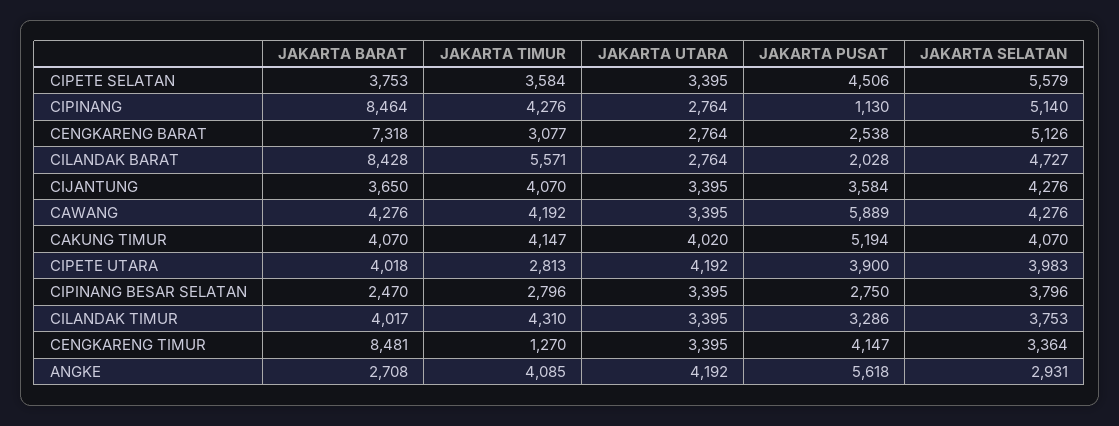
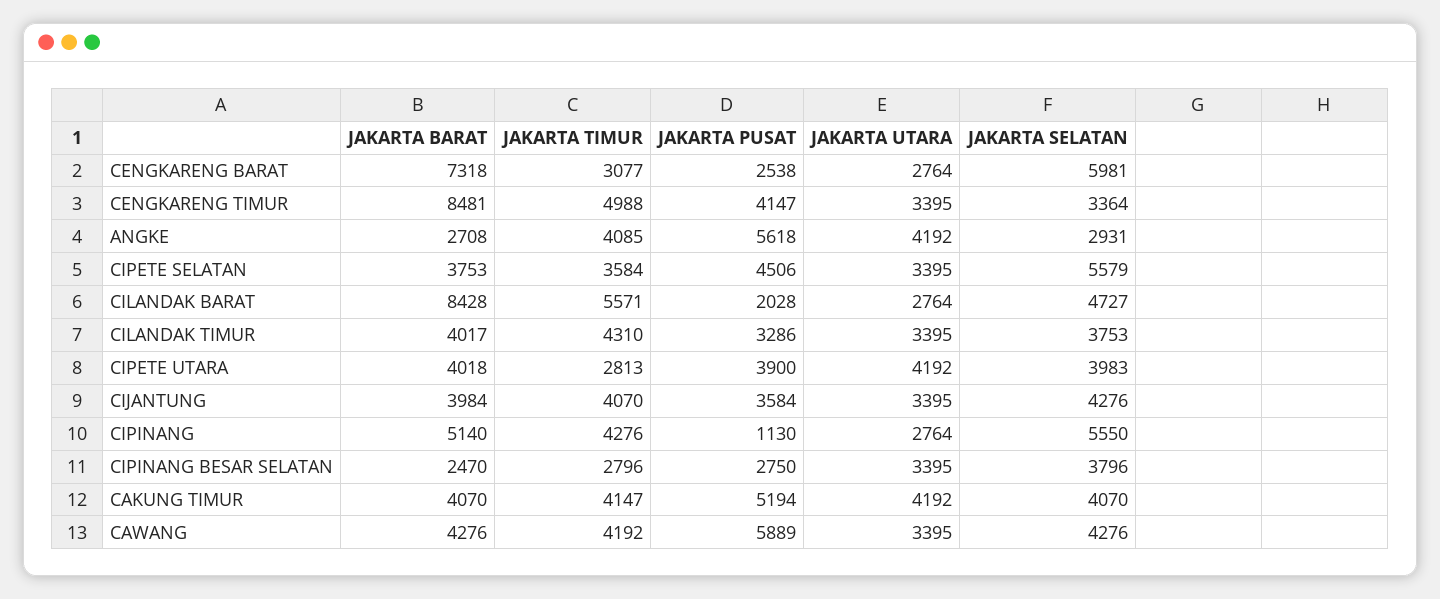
JAKARTA BARAT, CIPINANG: 8464 -> 5140
JAKARTA SELATAN, CIPINANG: 5140 -> 5550
JAKARTA SELATAN, CENGKARENG BARAT: 5126 -> 5981
JAKARTA BARAT, CIJANTUNG: 3650 -> 3984
JAKARTA UTARA, CAKUNG TIMUR: 4020 -> 4192
JAKARTA TIMUR, CENGKARENG TIMUR: 1270 -> 4988

